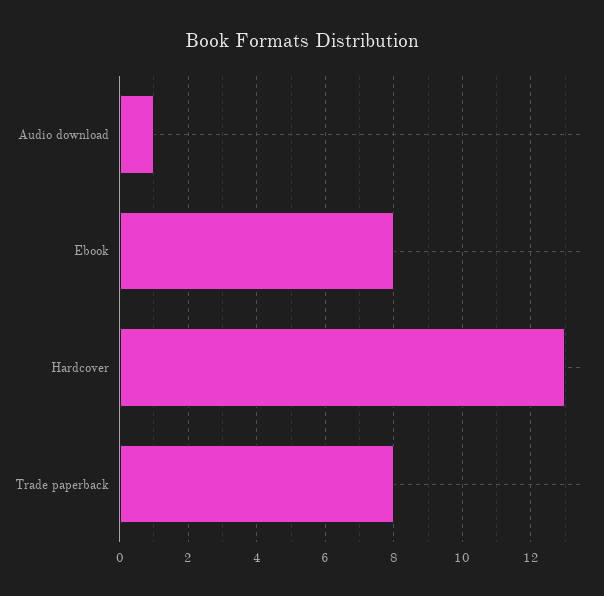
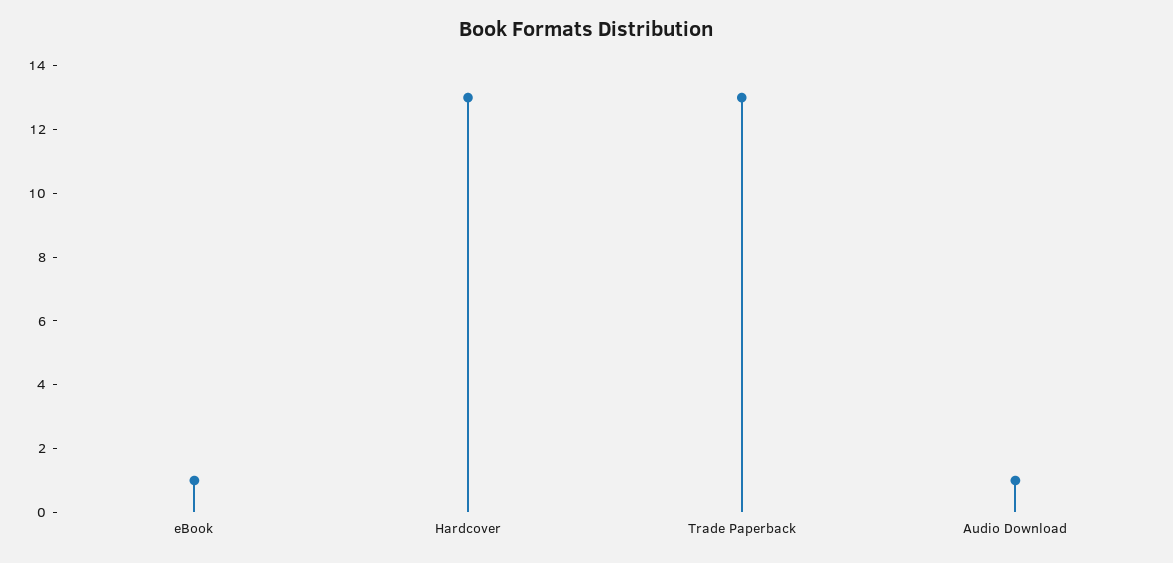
Ebook: 8 -> 1
Trade paperback: 8 -> 13

